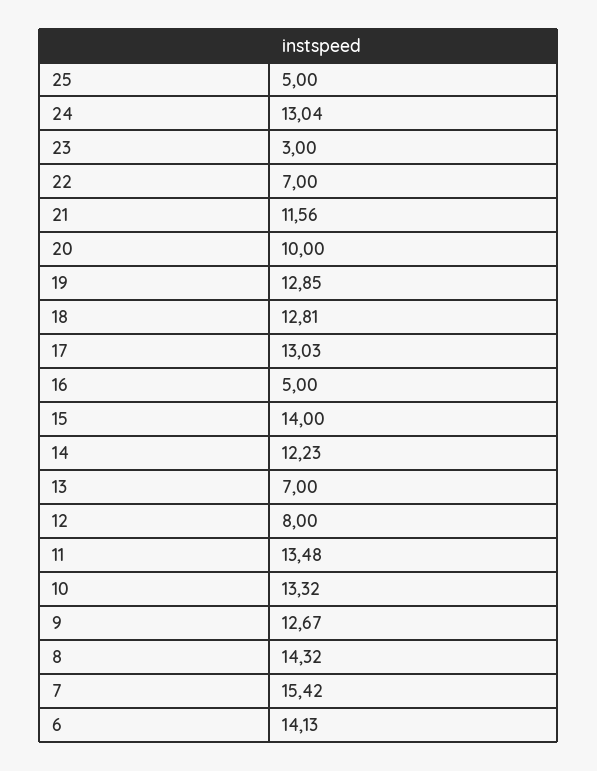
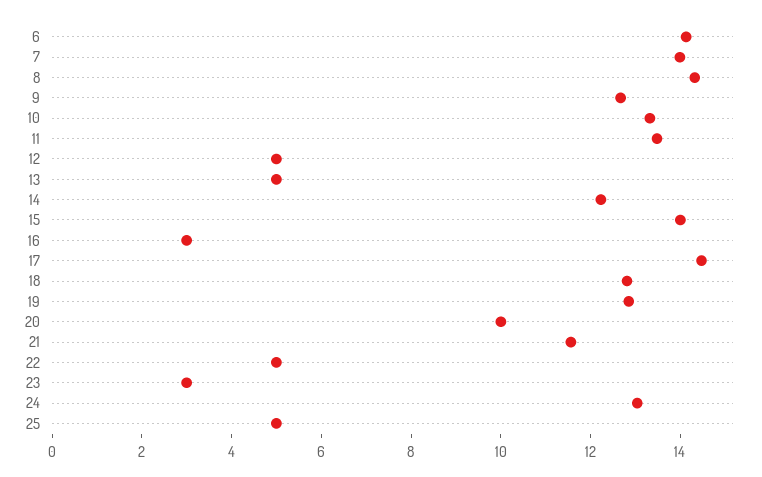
22: 7 -> 5
17: 13.03 -> 14.5
16: 5 -> 3
13: 7 -> 5
12: 8 -> 5
7: 15.42 -> 14

